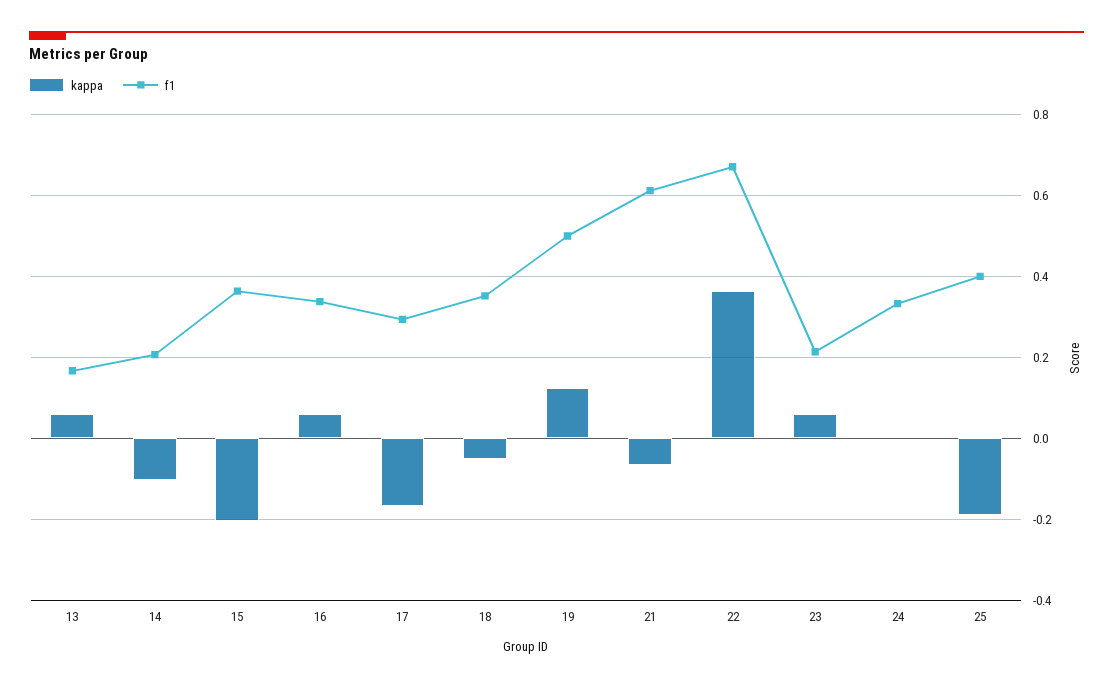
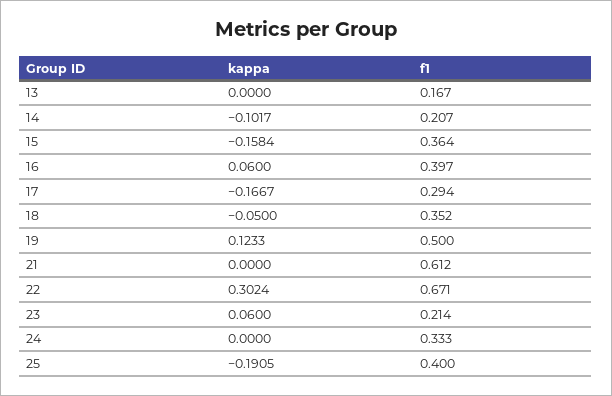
kappa, 13: 0.06 -> 0
kappa, 15: -0.2 -> -0.1584
f1, 16: 0.34 -> 0.397
kappa, 21: -0.06 -> 0
kappa, 22: 0.36 -> 0.3024

